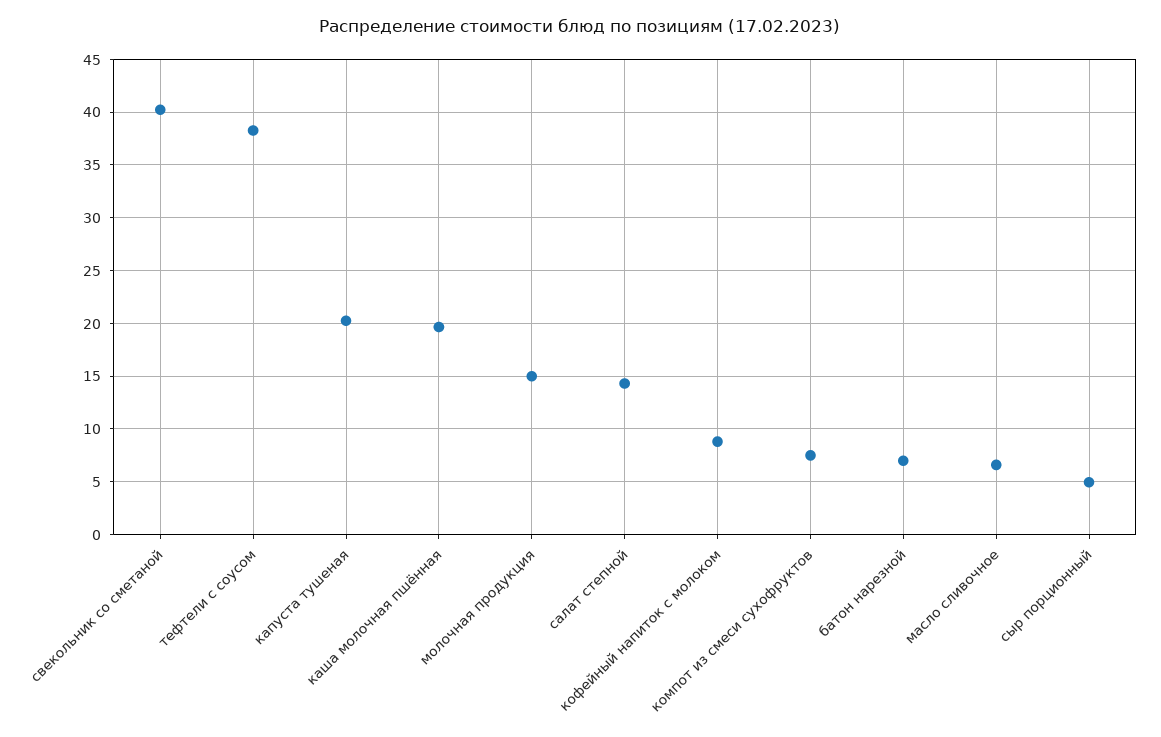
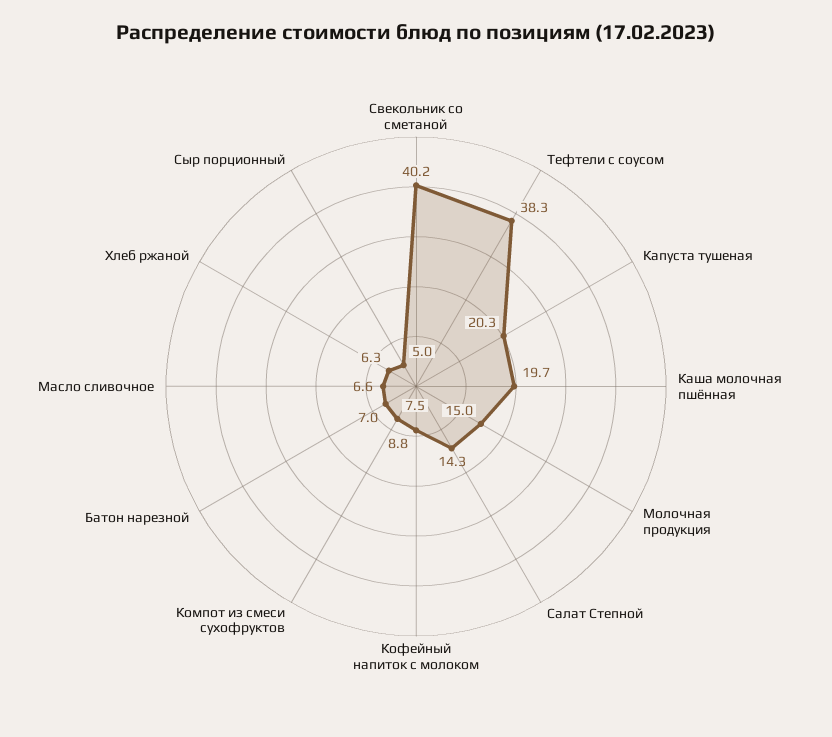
Хлеб ржаной: none -> 6.3

